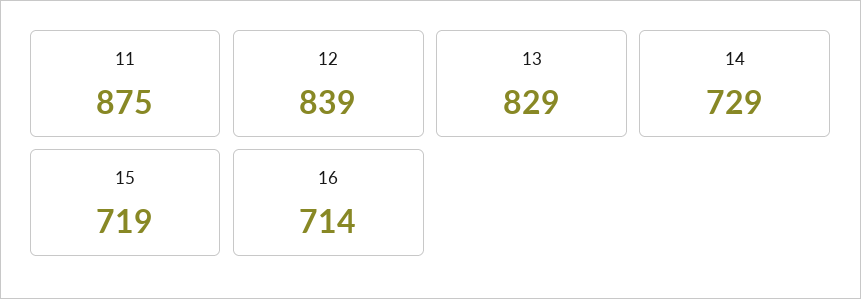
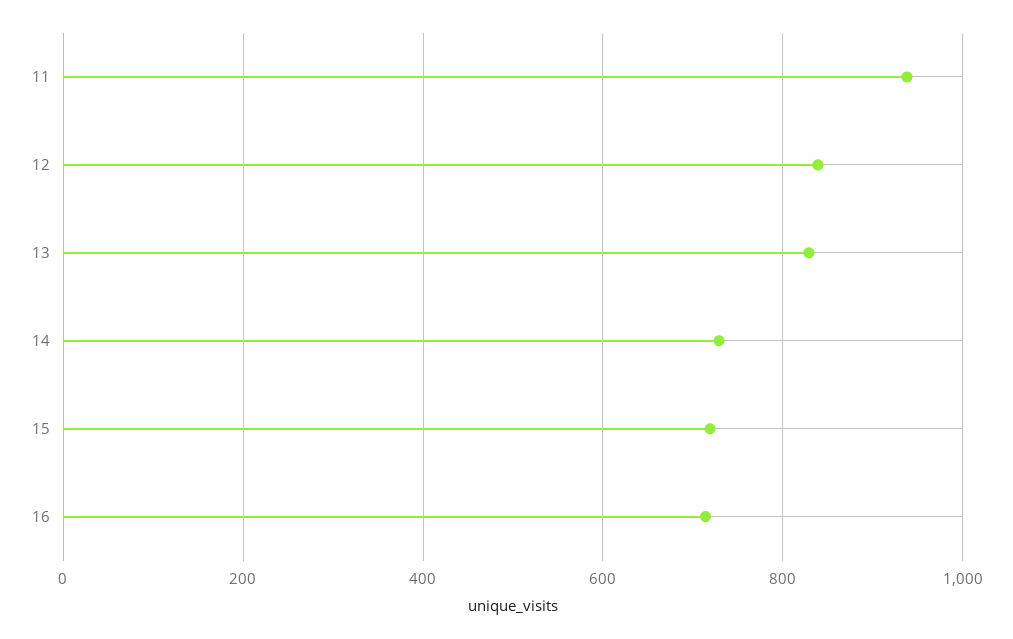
11: 875 -> 940

